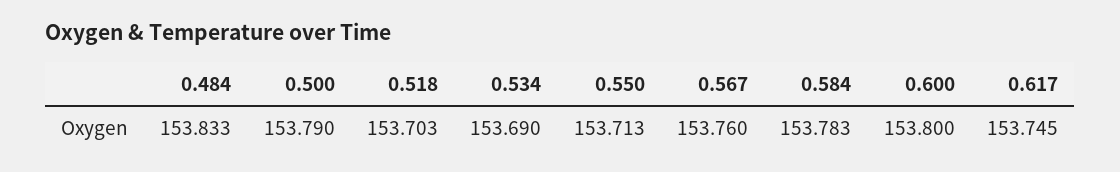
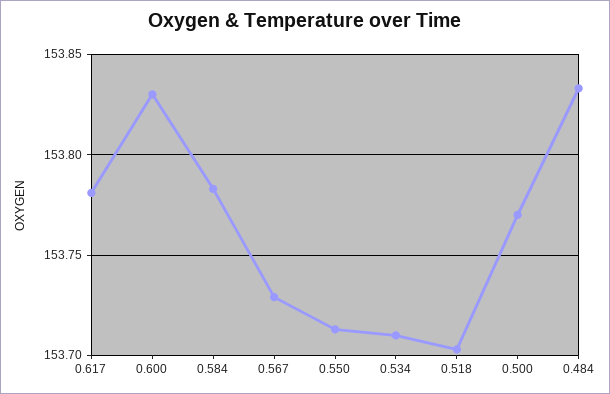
0.500: 153.79 -> 153.77
0.534: 153.69 -> 153.71
0.567: 153.76 -> 153.73
0.600: 153.8 -> 153.83
0.617: 153.745 -> 153.78

